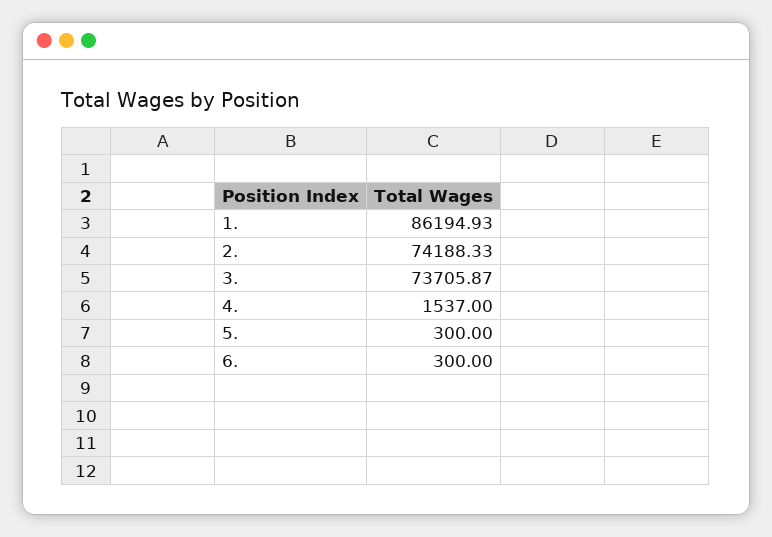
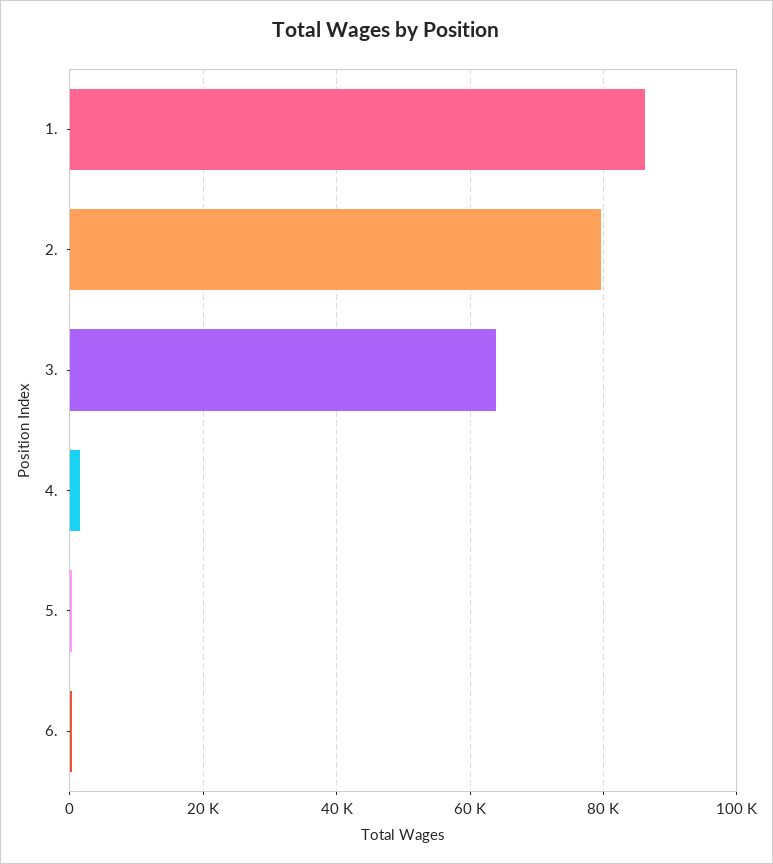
2.: 74188.33 -> 80000
3.: 73705.87 -> 64000

